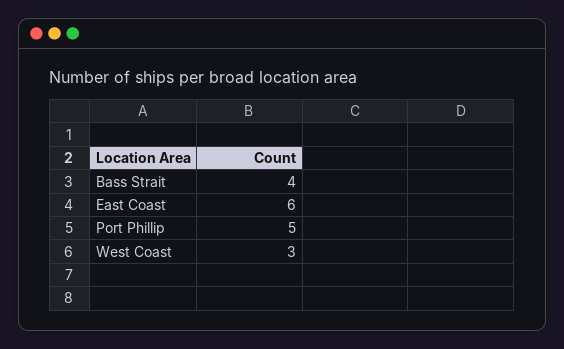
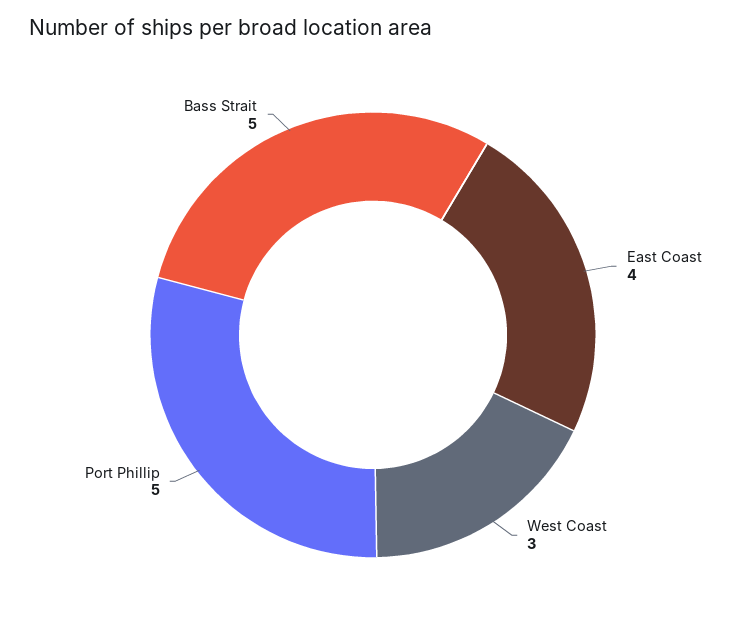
Bass Strait: 4 -> 5
East Coast: 6 -> 4

